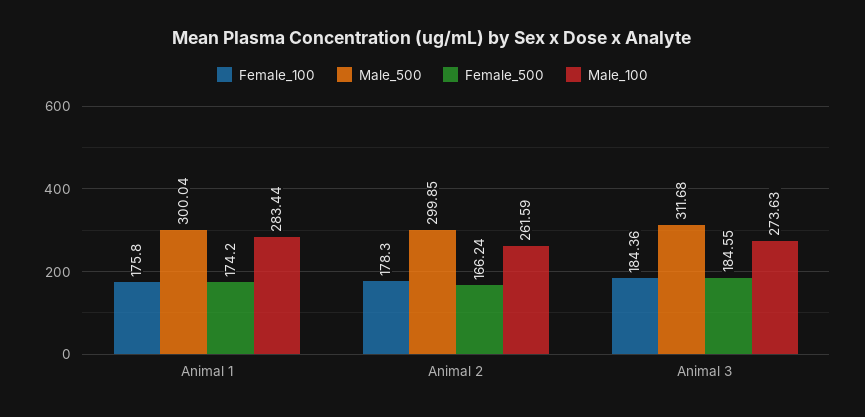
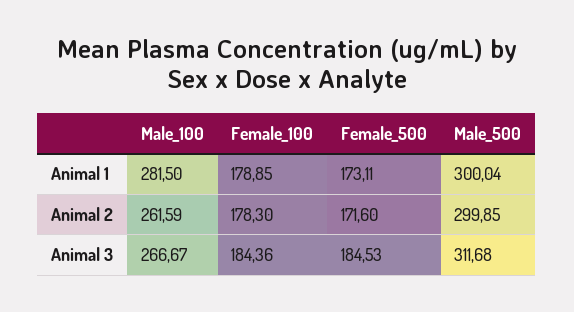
Female_100, Animal 1: 175.8 -> 178.85
Female_500, Animal 1: 174.2 -> 173.11
Male_100, Animal 1: 283.44 -> 281.5
Female_500, Animal 2: 166.24 -> 171.6
Female_500, Animal 3: 184.55 -> 184.53
Male_100, Animal 3: 273.63 -> 266.67

